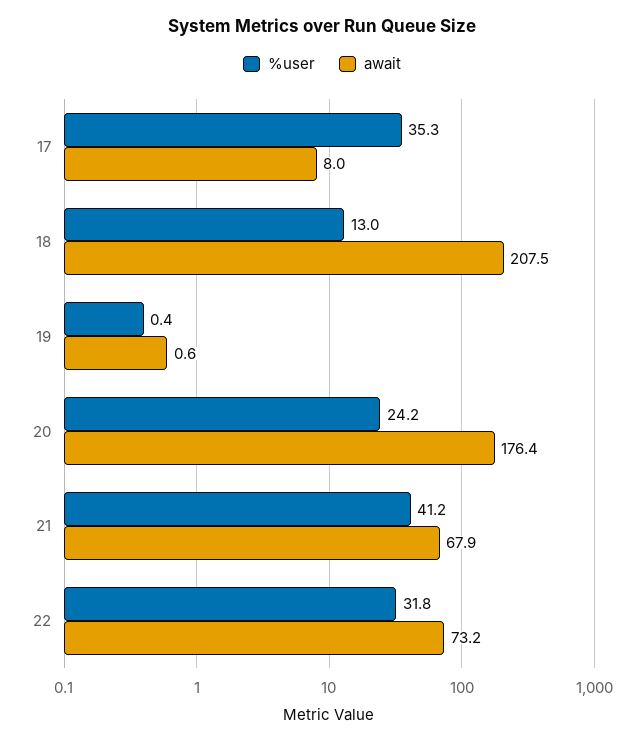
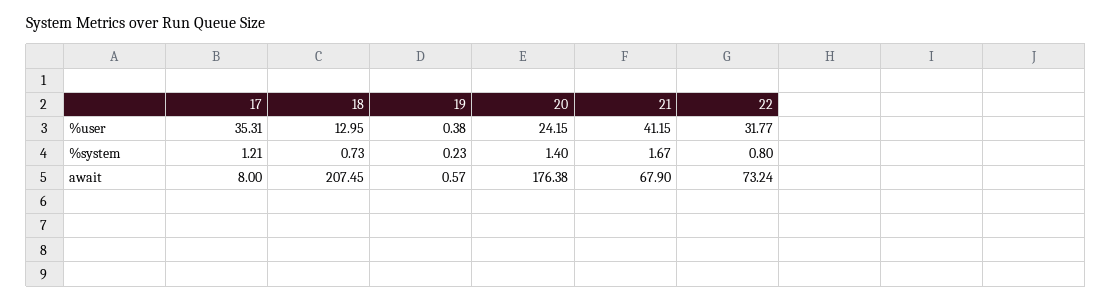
%system, 17: none -> 1.21
%system, 18: none -> 0.73
%system, 19: none -> 0.23
%system, 20: none -> 1.4
%system, 21: none -> 1.67
%system, 22: none -> 0.8

